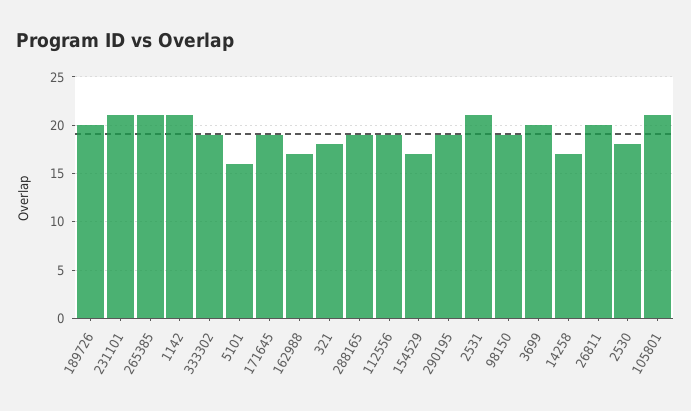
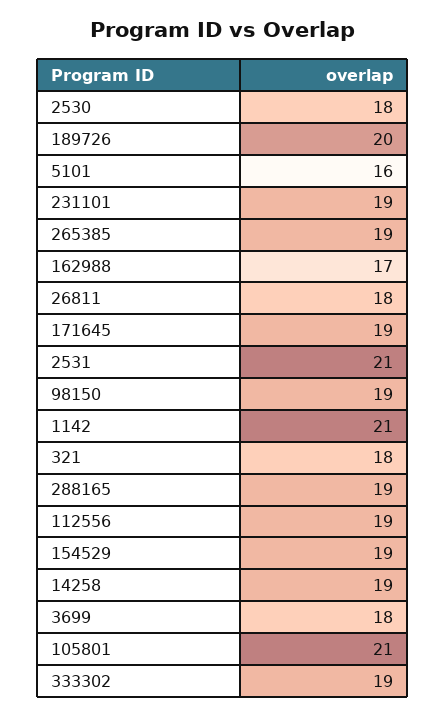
231101: 21 -> 19
265385: 21 -> 19
154529: 17 -> 19
290195: 19 -> none
3699: 20 -> 18
14258: 17 -> 19
26811: 20 -> 18

